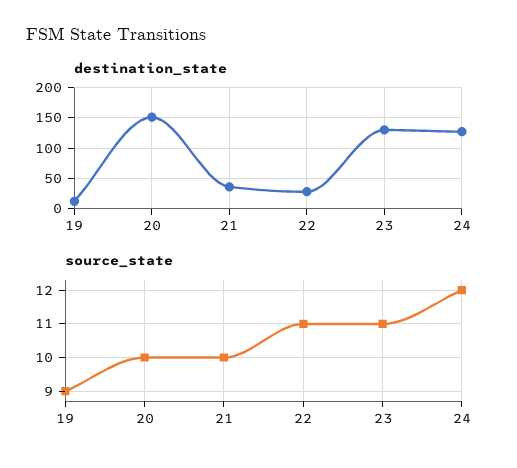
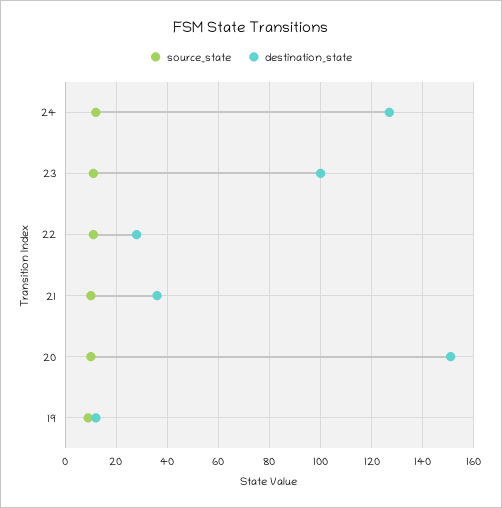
destination_state, 23: 130 -> 100

